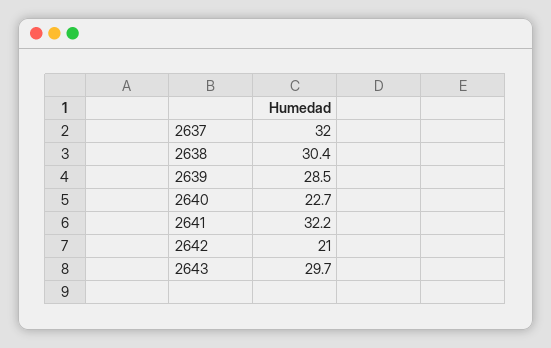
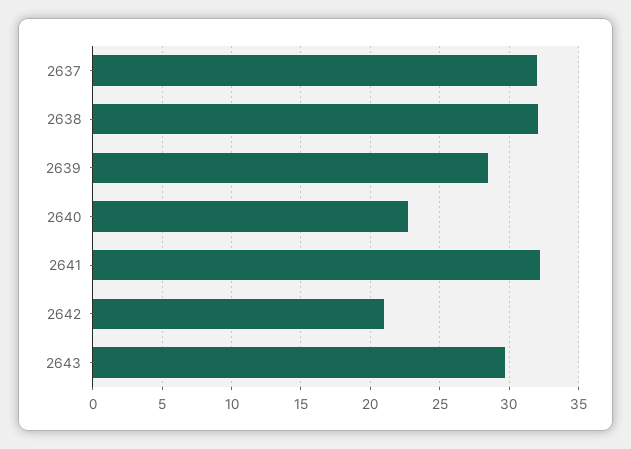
2638: 30.4 -> 32

